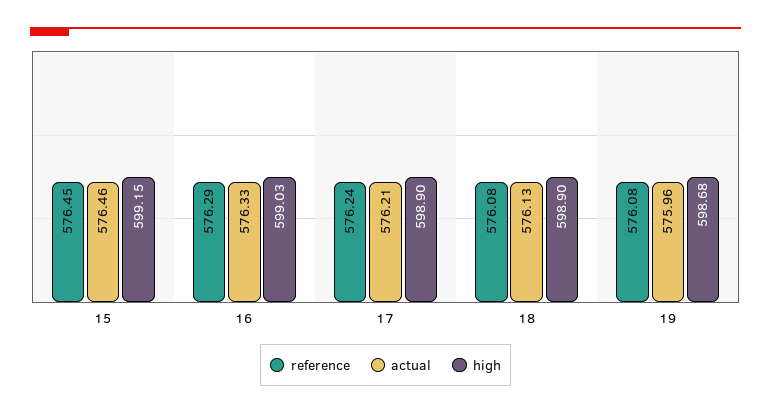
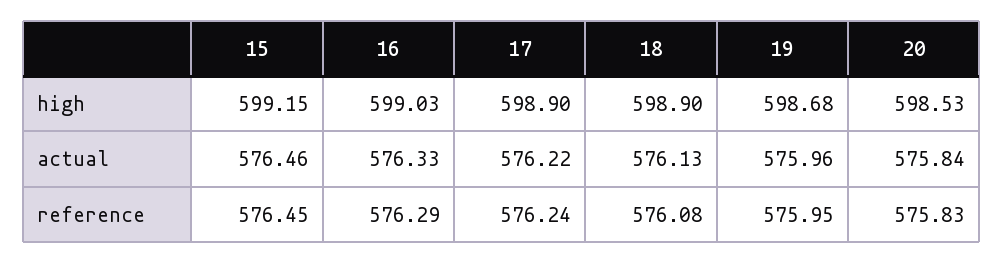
actual, 17: 576.21 -> 576.22
reference, 19: 576.08 -> 575.95
high, 20: none -> 598.53
actual, 20: none -> 575.84
reference, 20: none -> 575.83

